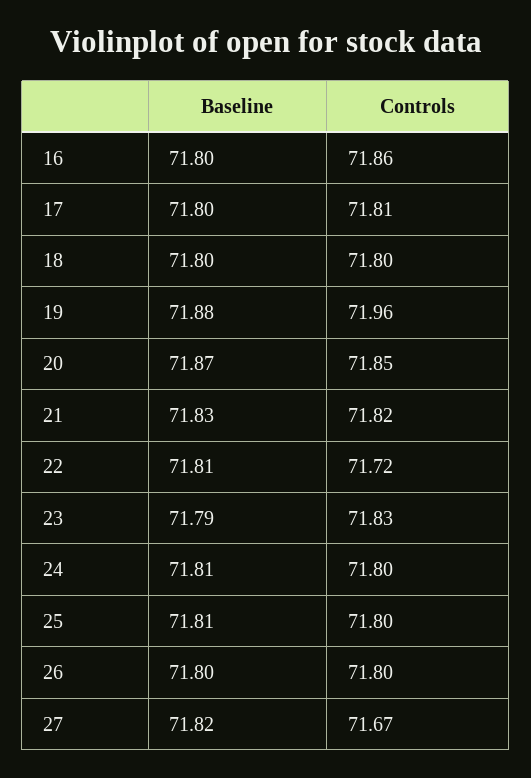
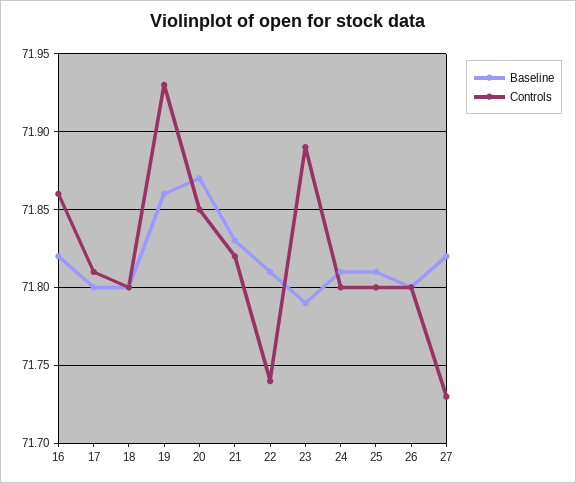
Baseline, 16: 71.8 -> 71.82
Baseline, 19: 71.88 -> 71.86
Controls, 19: 71.96 -> 71.93
Controls, 22: 71.72 -> 71.74
Controls, 23: 71.83 -> 71.89
Controls, 27: 71.67 -> 71.73

